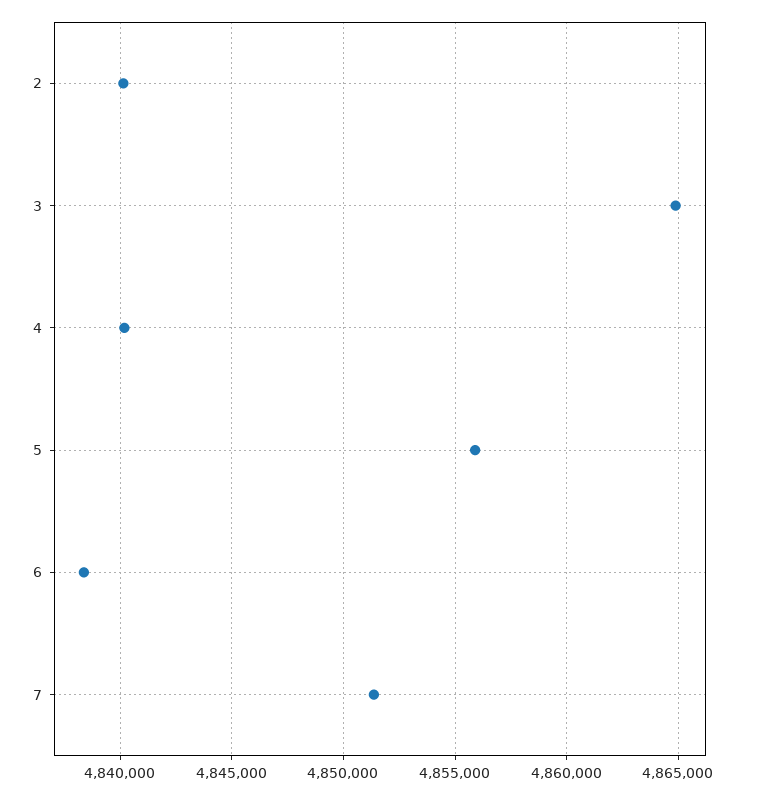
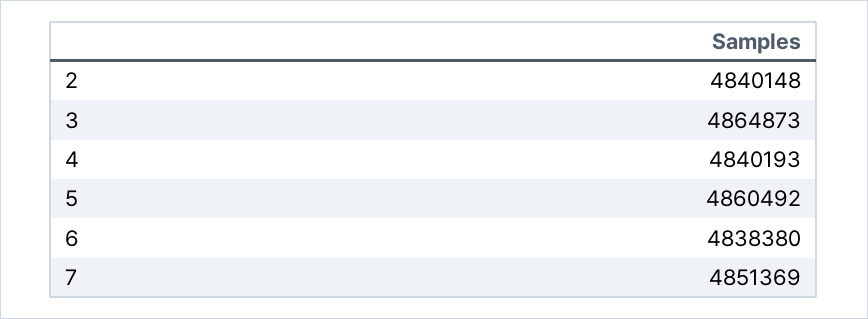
5: 4856000 -> 4860492

